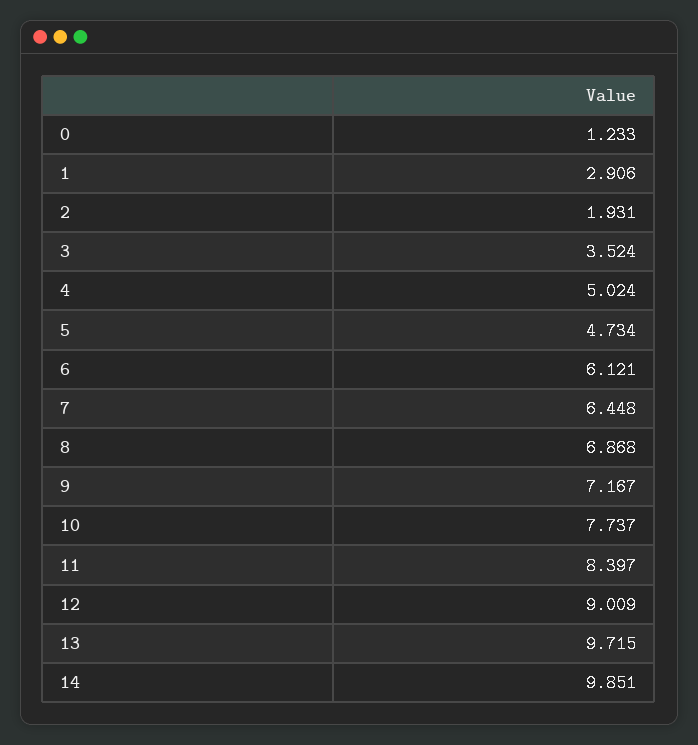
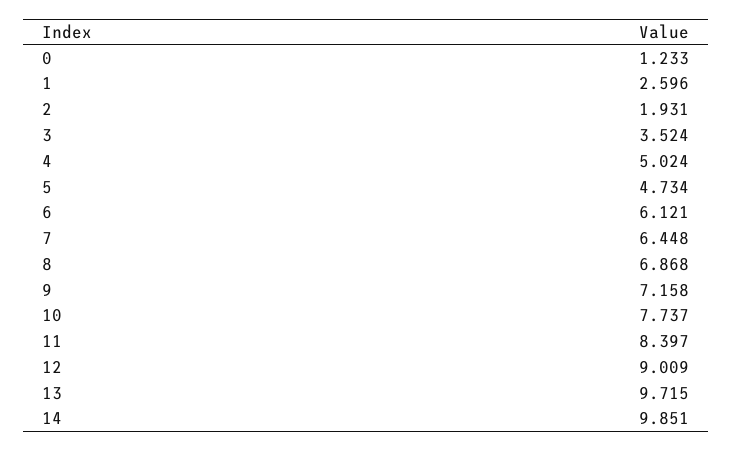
1: 2.906 -> 2.596
9: 7.167 -> 7.158

